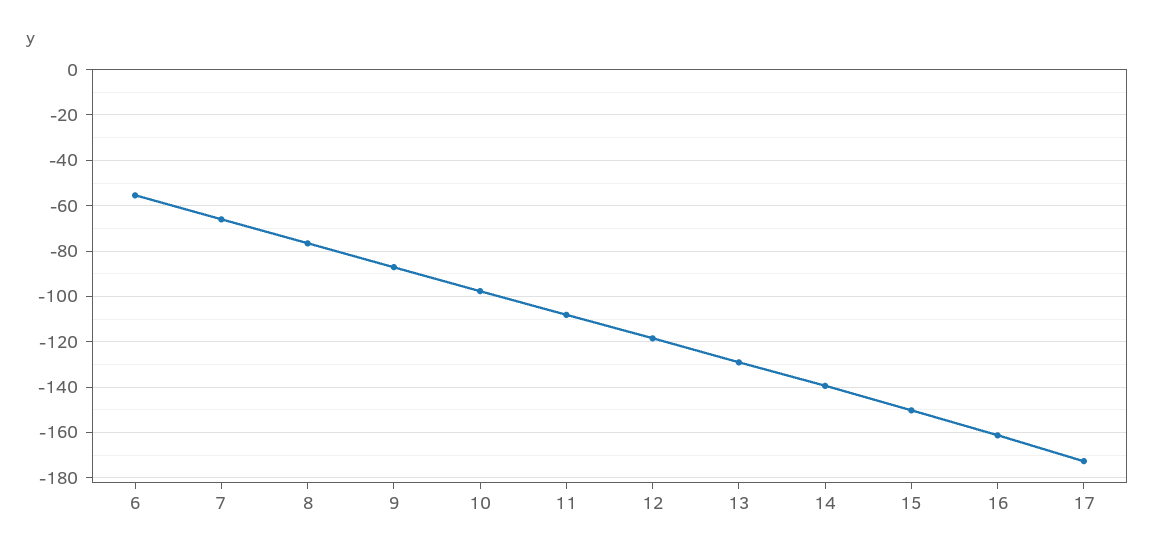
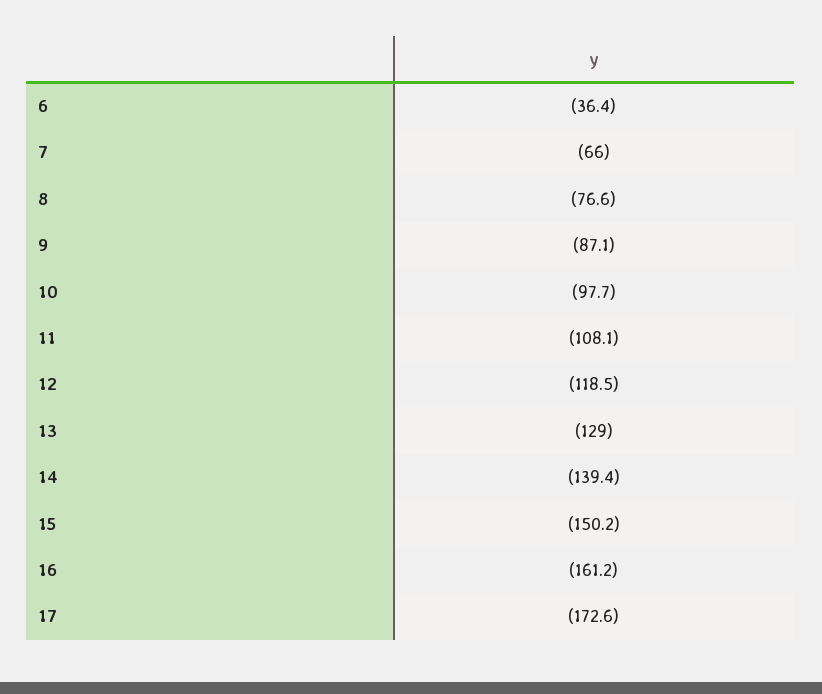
6: -55 -> -36.4

